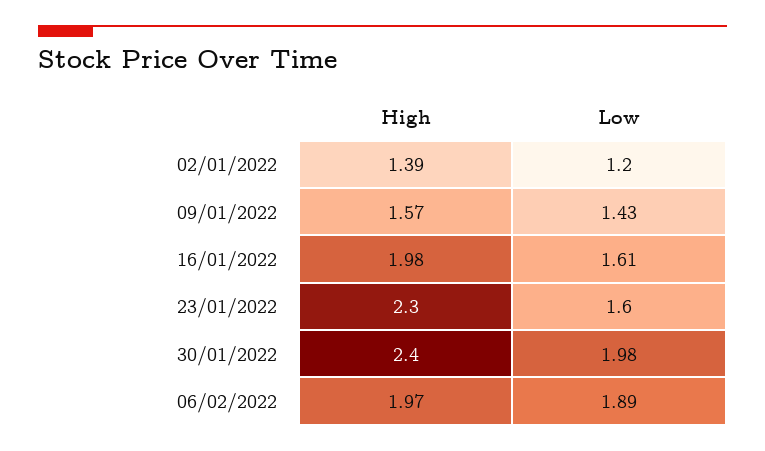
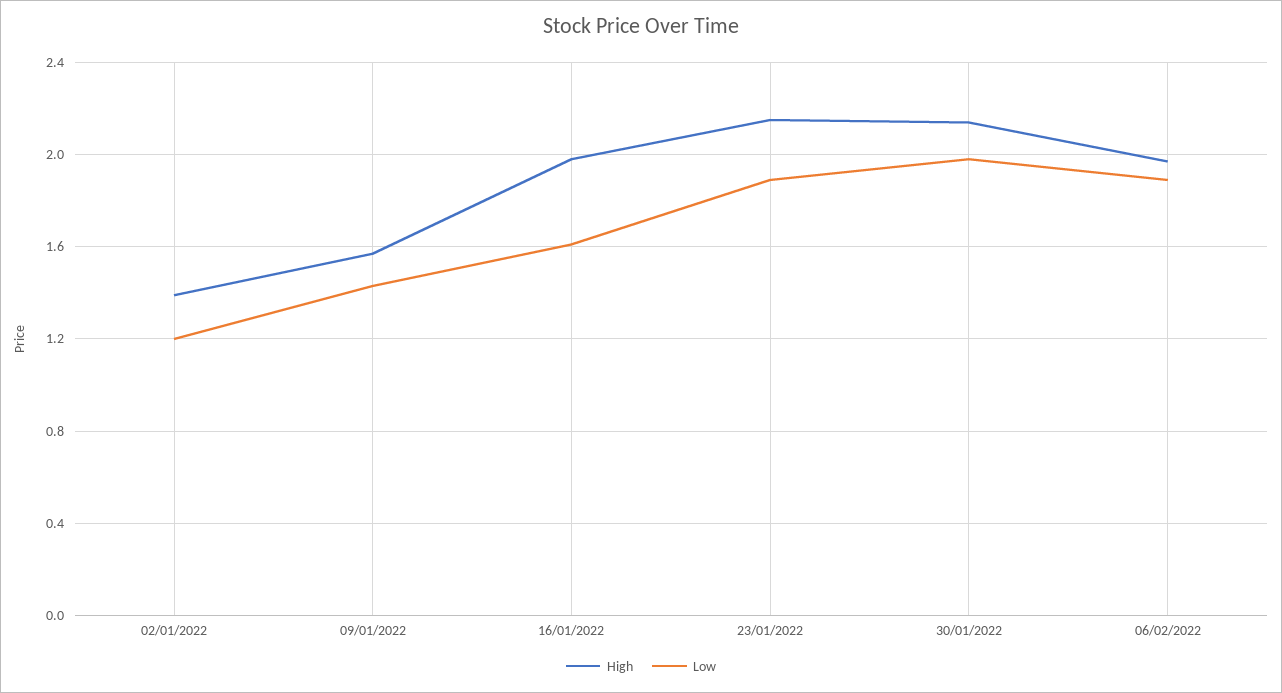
High, 23/01/2022: 2.3 -> 2.15
Low, 23/01/2022: 1.6 -> 1.9
High, 30/01/2022: 2.4 -> 2.15

